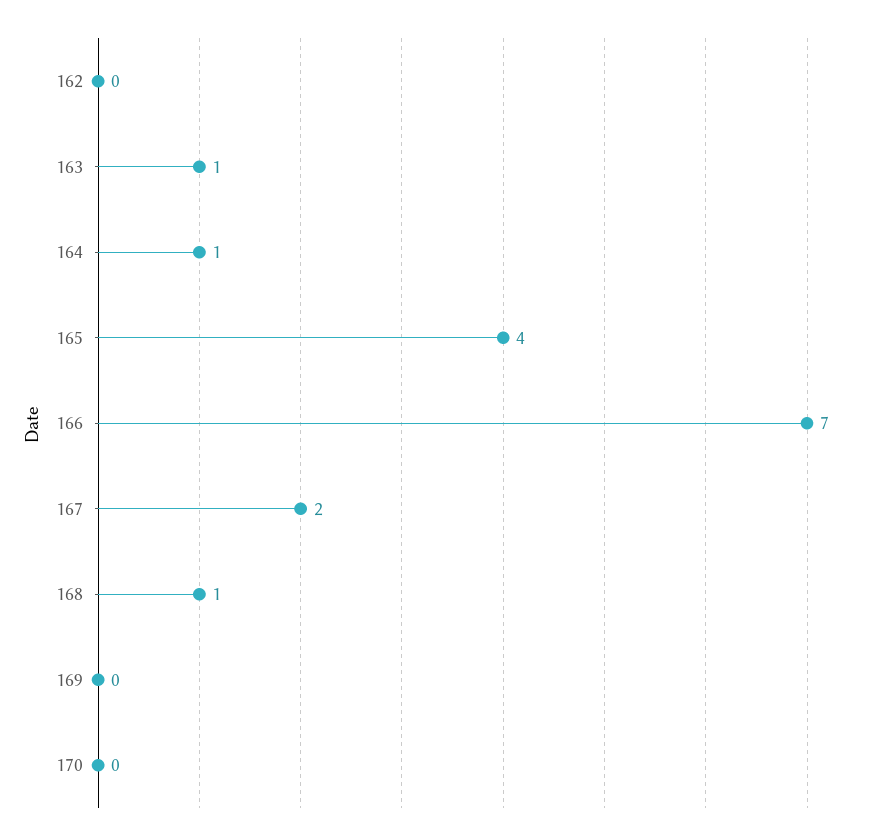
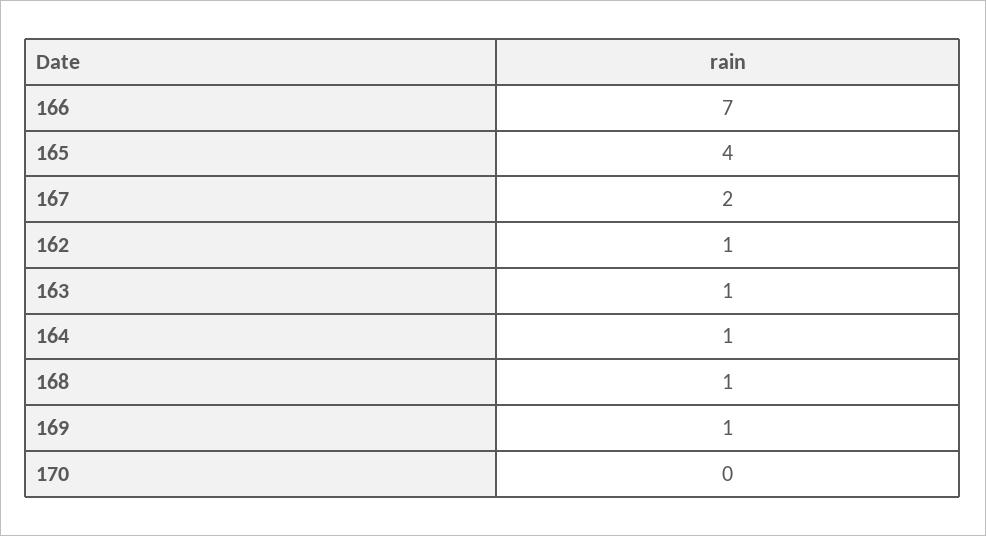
162: 0 -> 1
169: 0 -> 1

